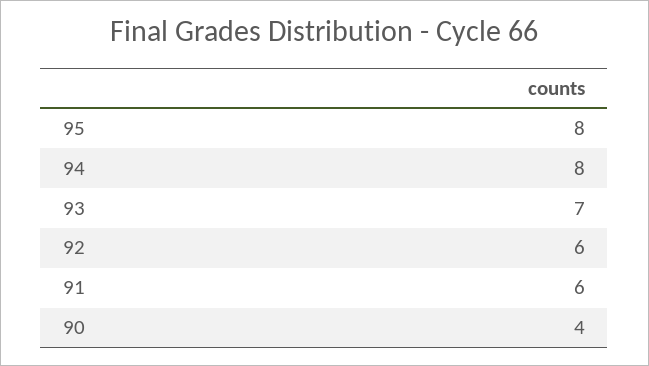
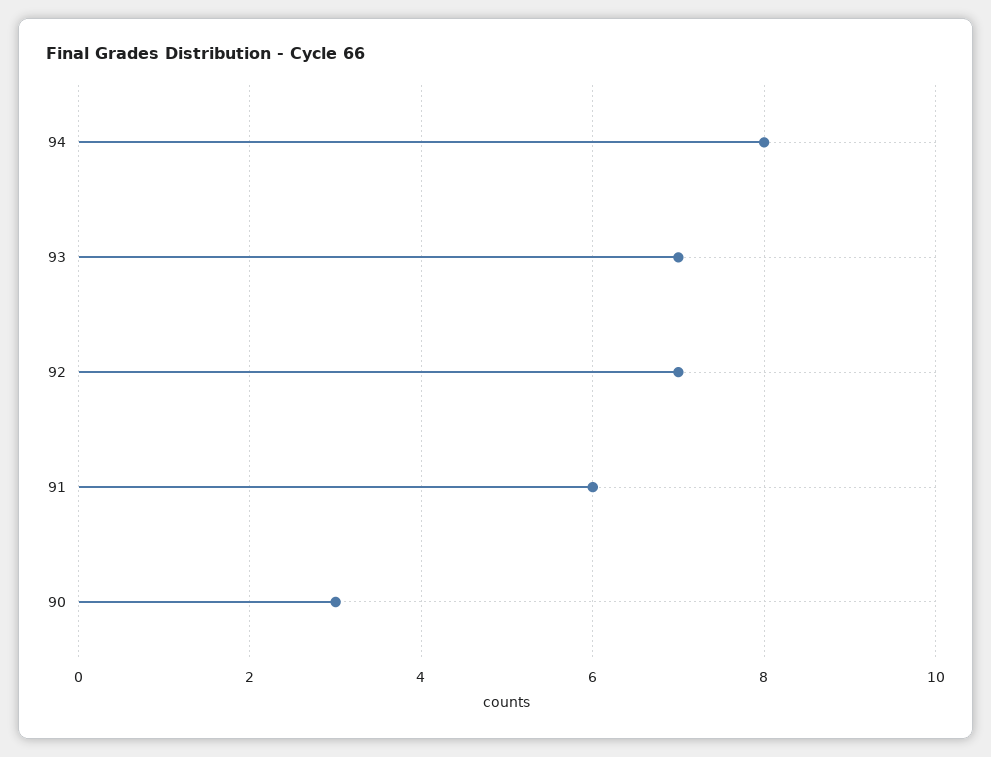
95: 8 -> none
92: 6 -> 7
90: 4 -> 3

